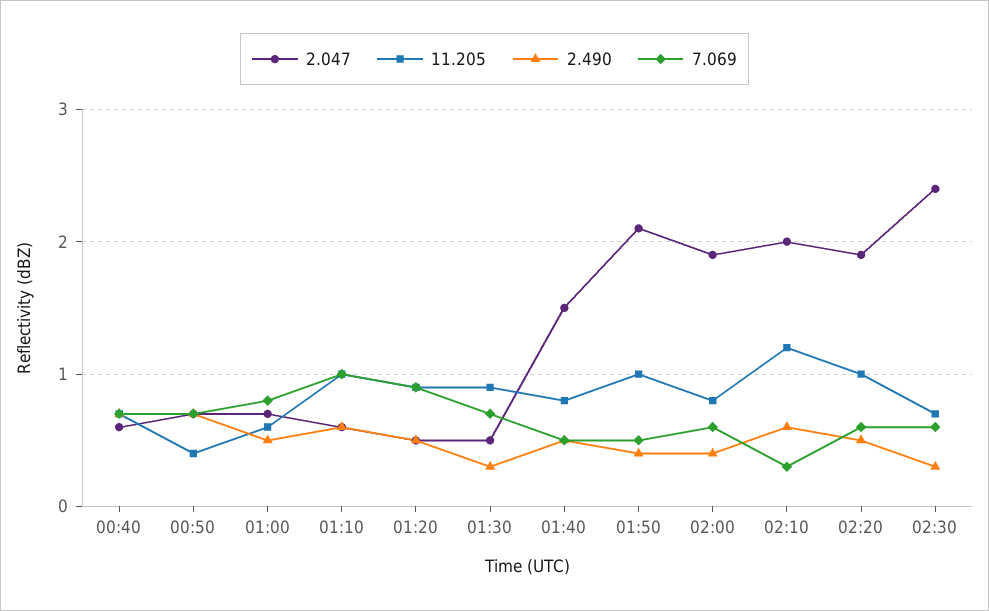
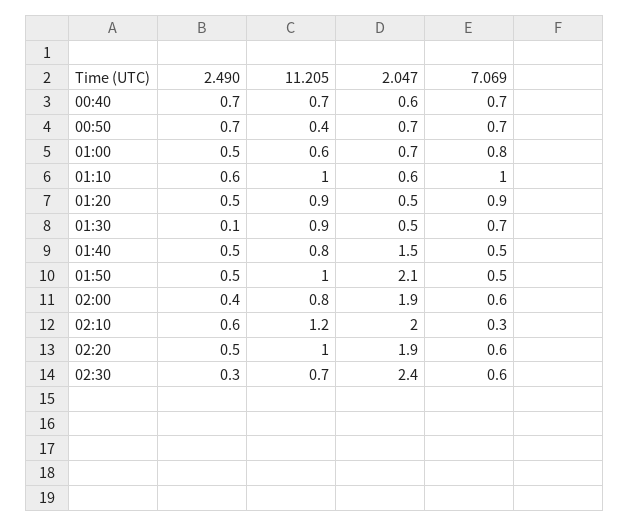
2.490, 01:30: 0.3 -> 0.1
2.490, 01:50: 0.4 -> 0.5

